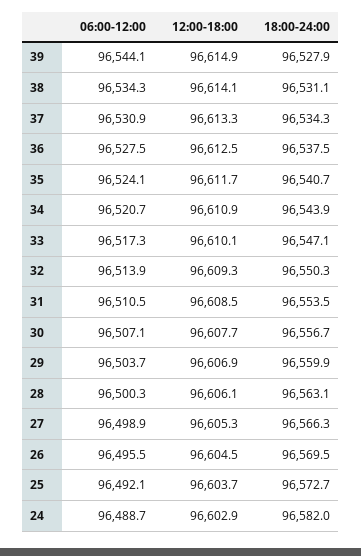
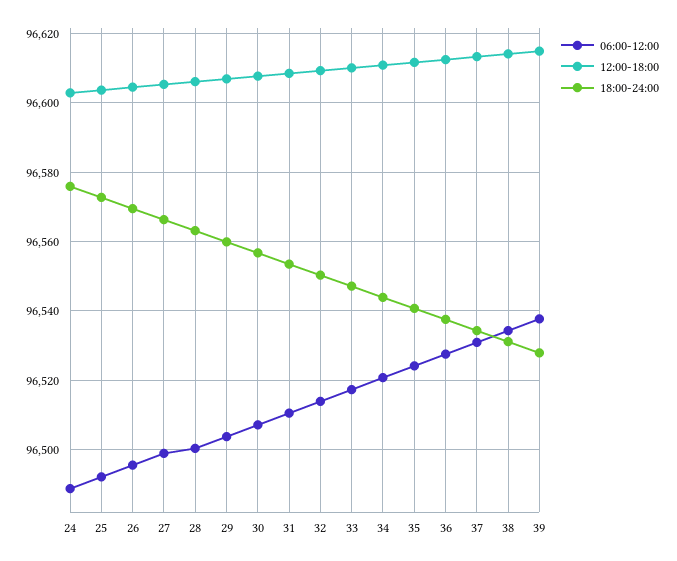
06:00-12:00, 39: 96544.1 -> 96538
18:00-24:00, 24: 96582 -> 96576

